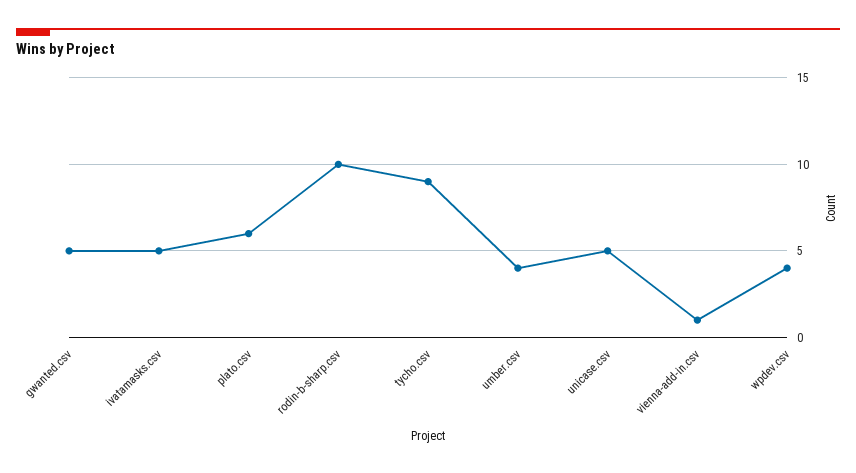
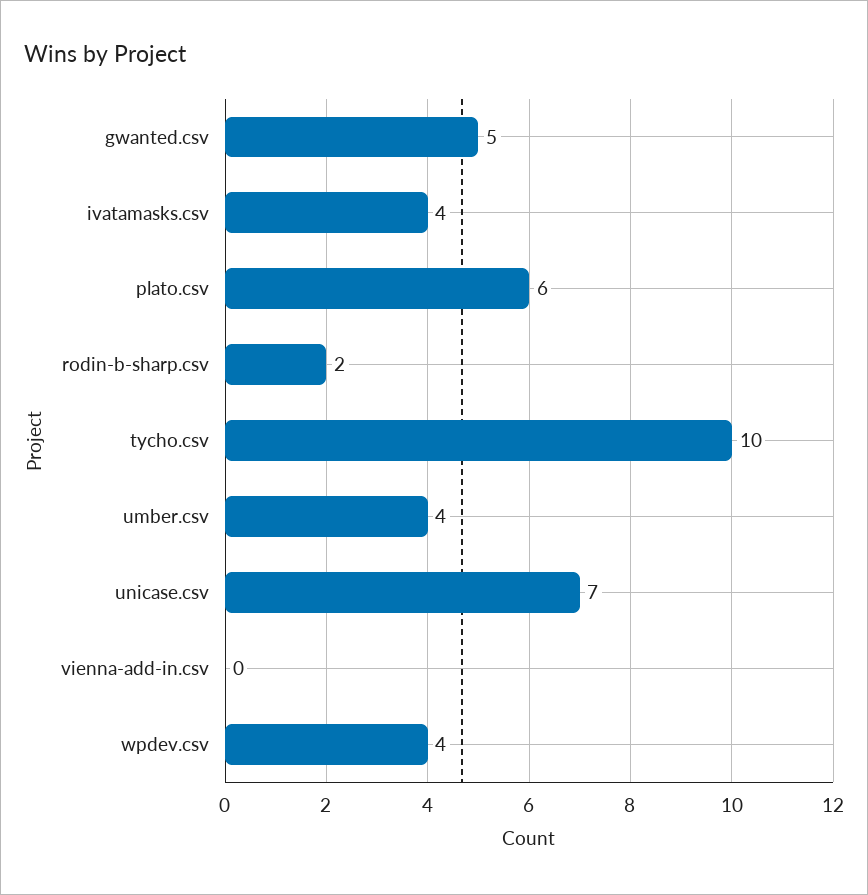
ivatamasks.csv: 5 -> 4
rodin-b-sharp.csv: 10 -> 2
tycho.csv: 9 -> 10
unicase.csv: 5 -> 7
vienna-add-in.csv: 1 -> 0

